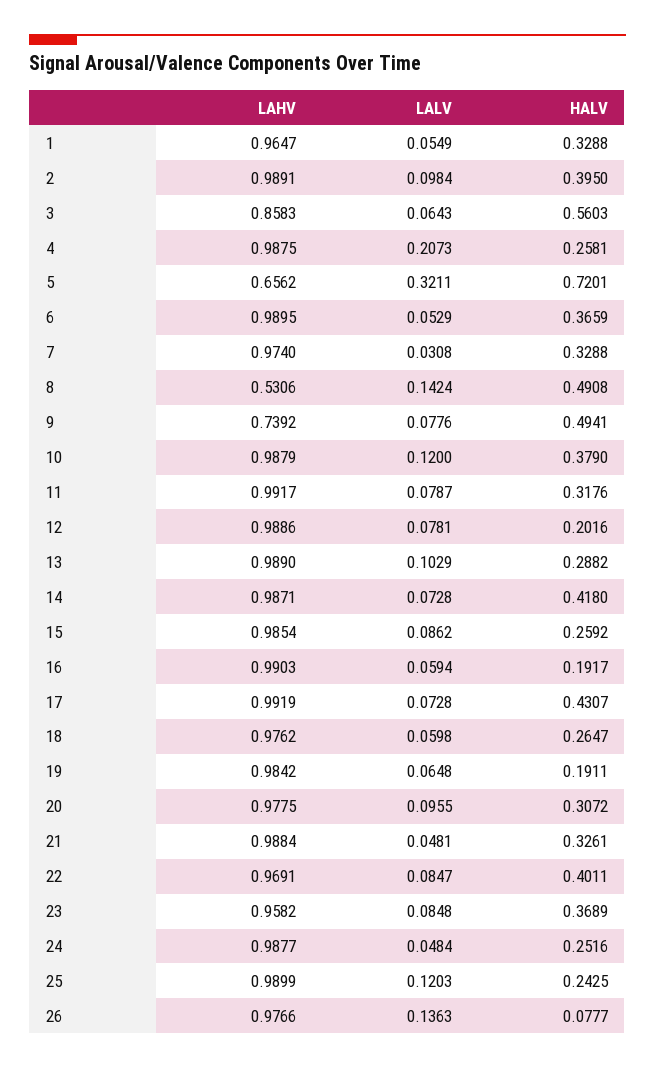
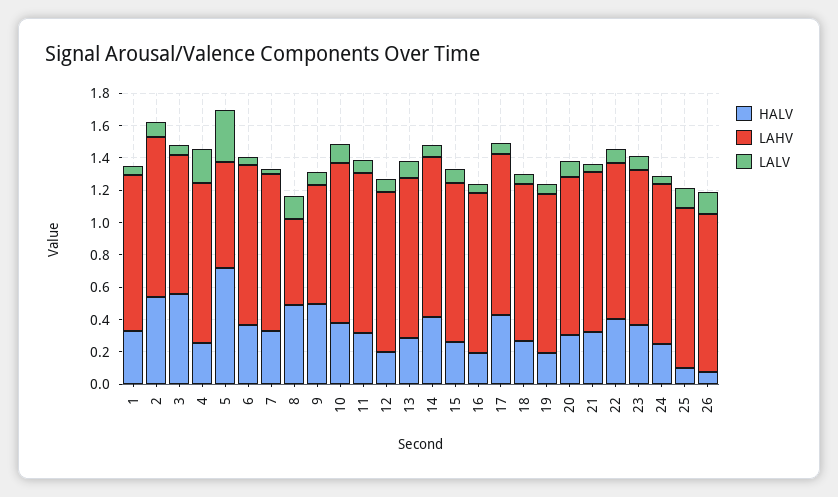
HALV, 2: 0.395 -> 0.55
HALV, 25: 0.2425 -> 0.1

